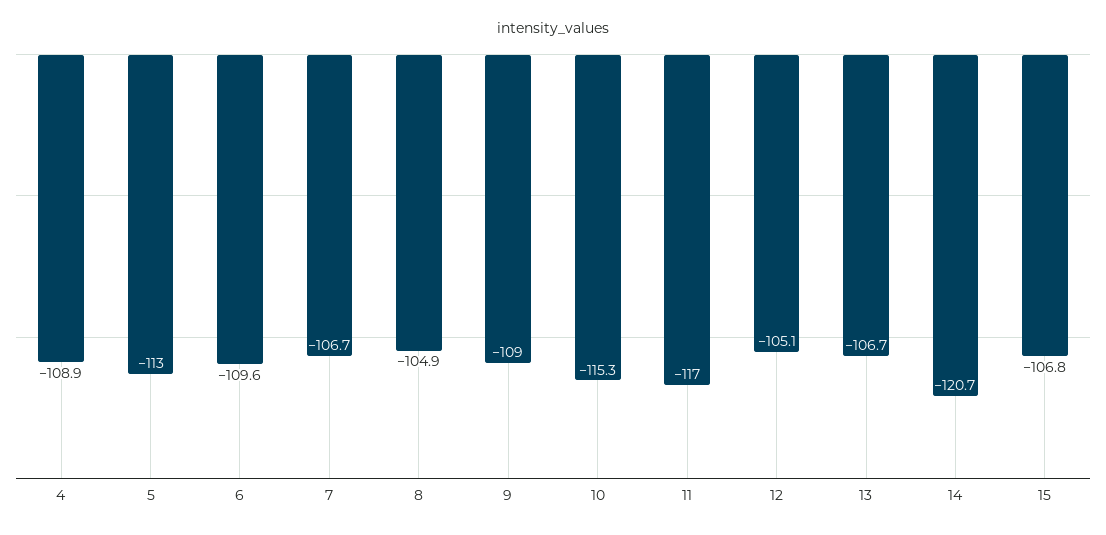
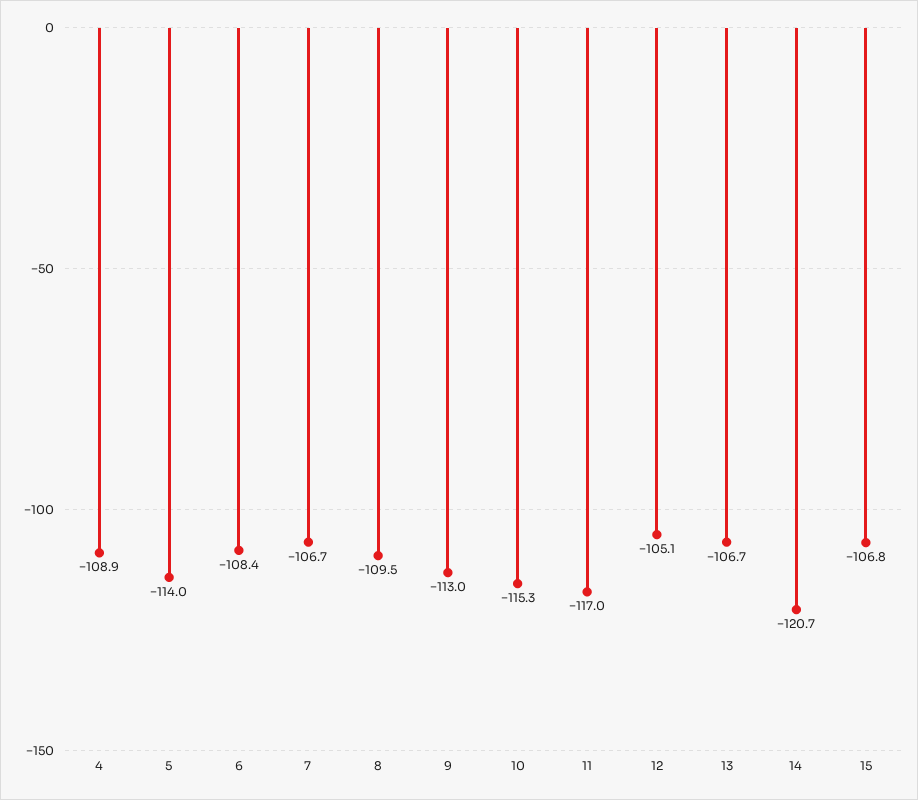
5: -113 -> -114
6: -109.6 -> -108.4
8: -104.9 -> -109.5
9: -109 -> -113

